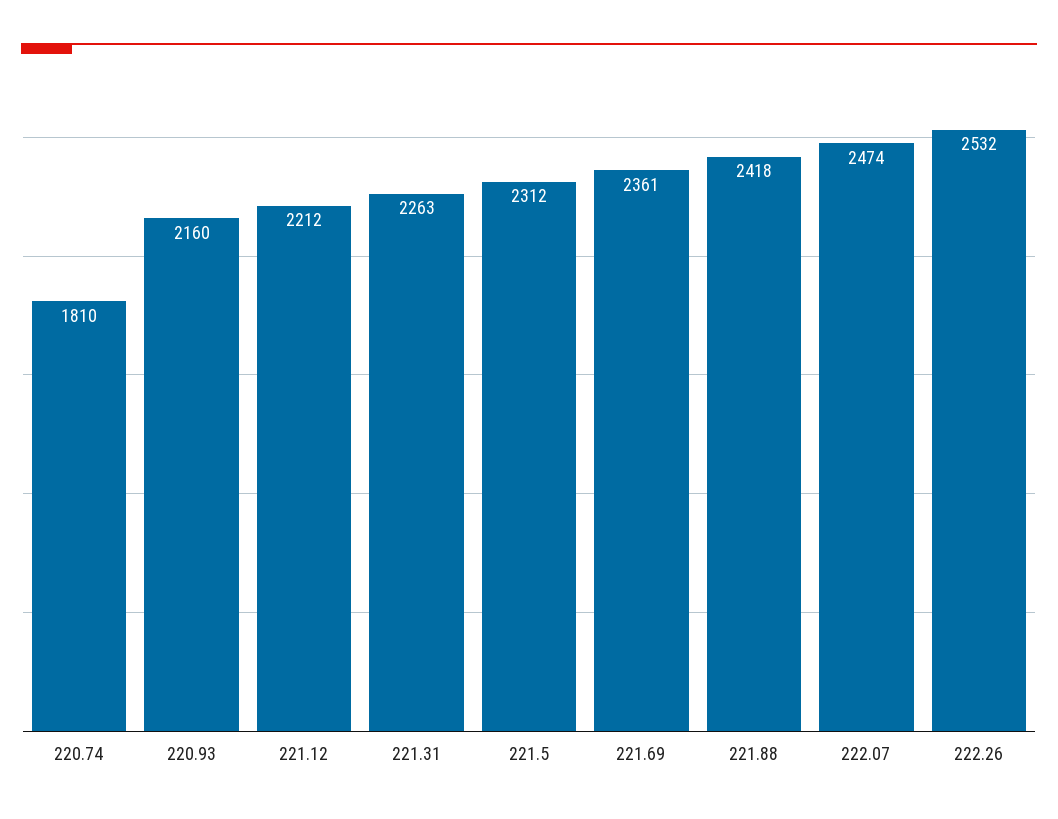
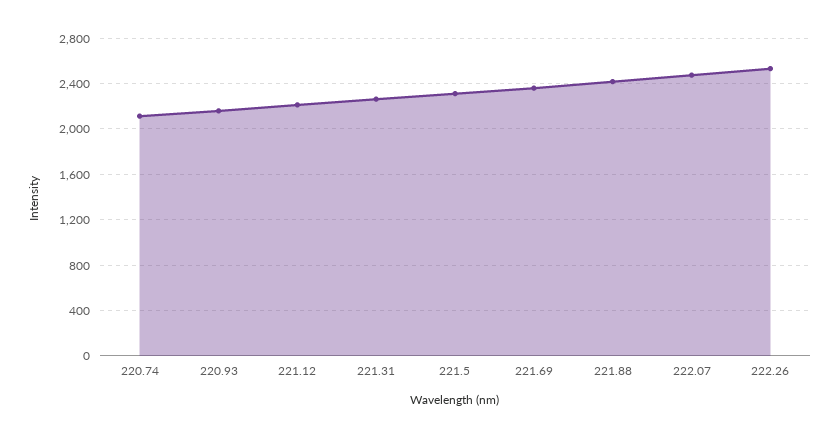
220.74: 1810 -> 2100

